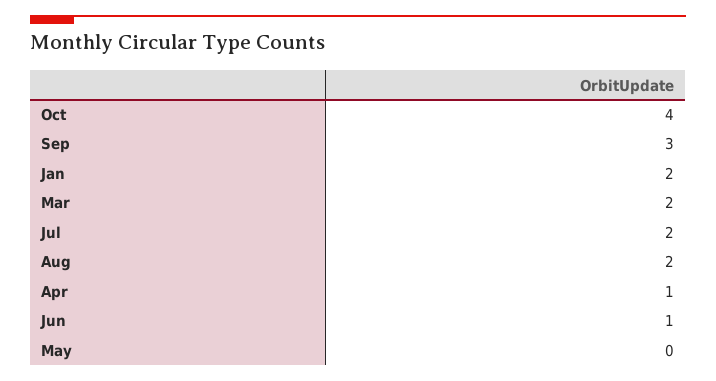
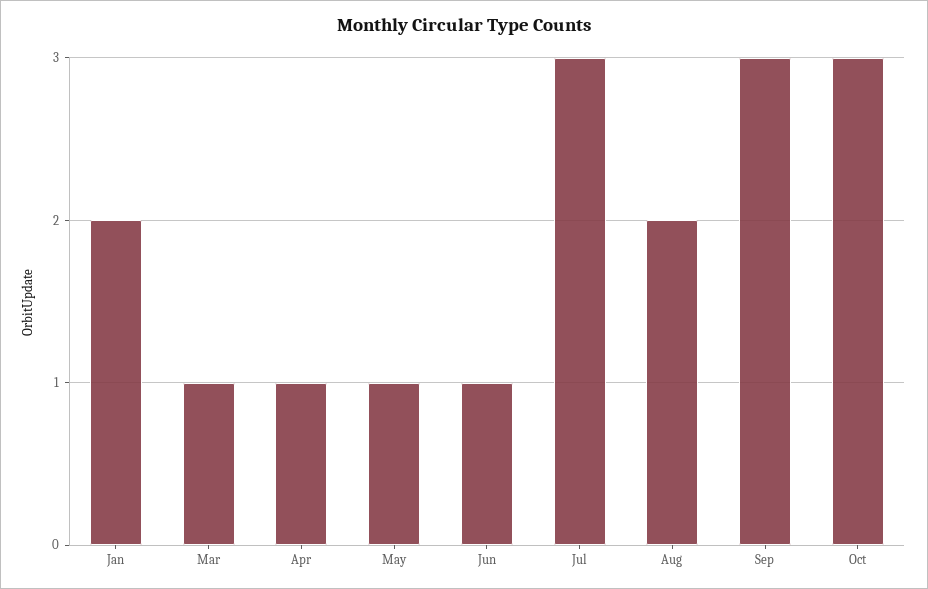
Oct: 4 -> 3
Mar: 2 -> 1
Jul: 2 -> 3
May: 0 -> 1

